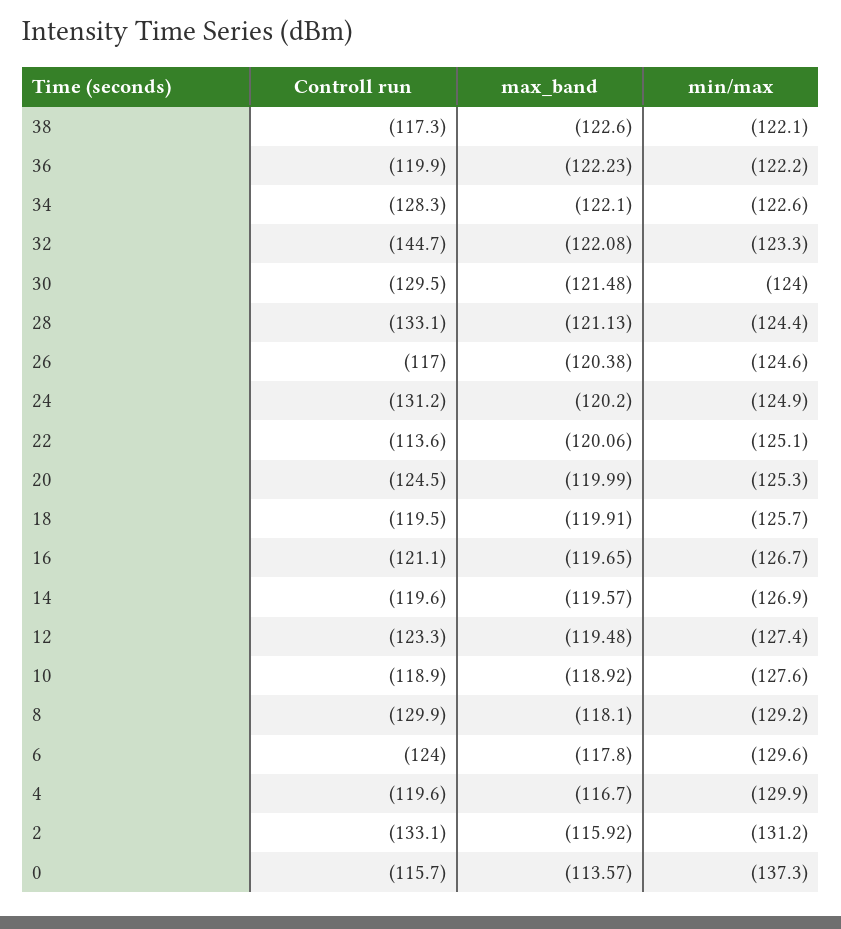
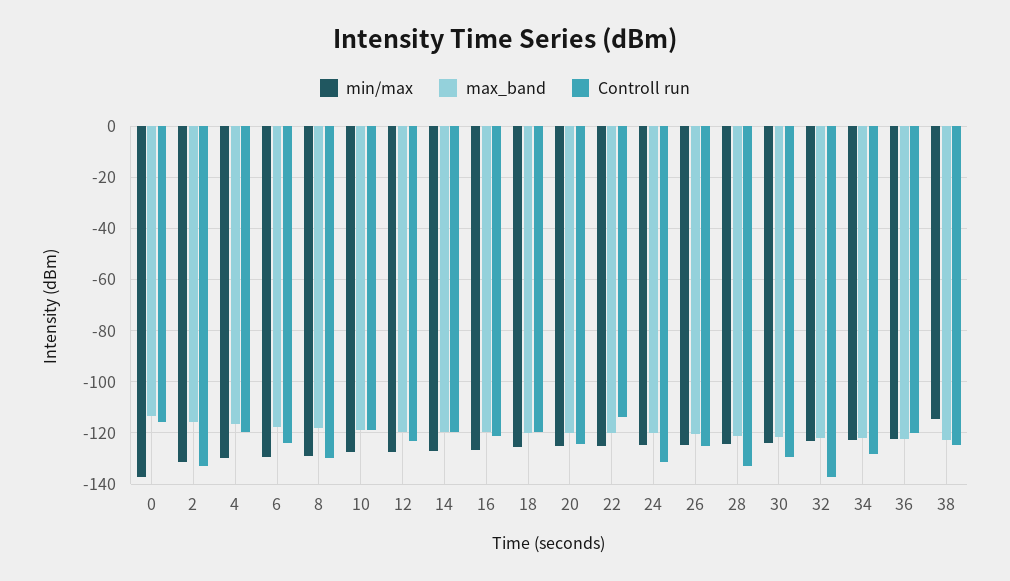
Controll run, 38: -117.3 -> -125
min/max, 38: -122.1 -> -115
Controll run, 32: -144.7 -> -137.5
Controll run, 26: -117 -> -125

